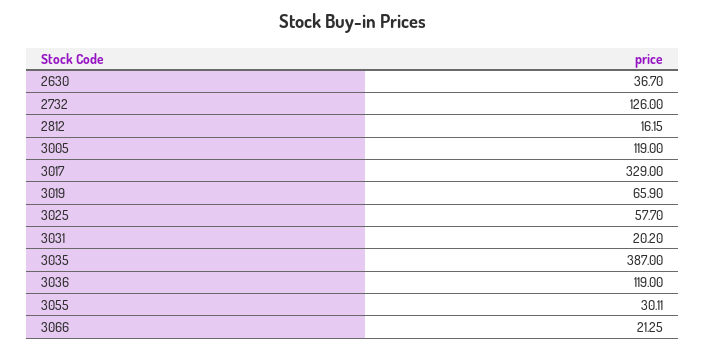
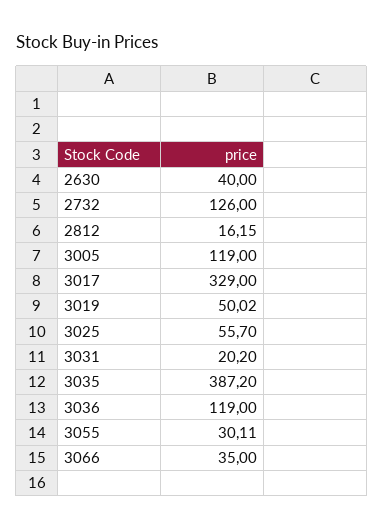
2630: 36.7 -> 40
3019: 65.9 -> 50.02
3025: 57.7 -> 55.7
3035: 387 -> 387.2
3066: 21.25 -> 35

